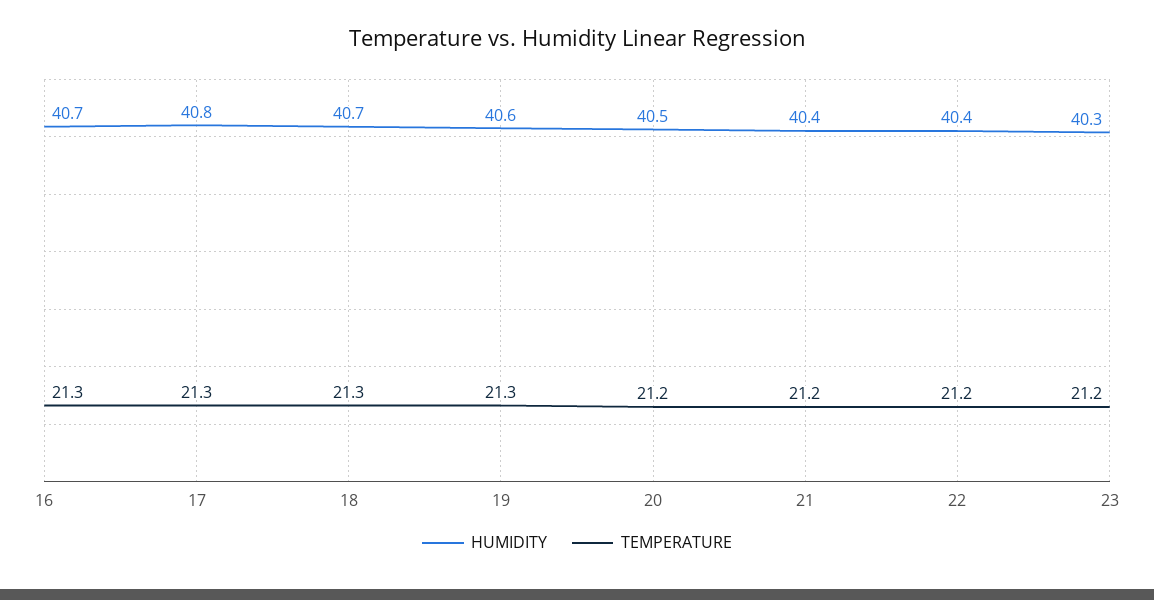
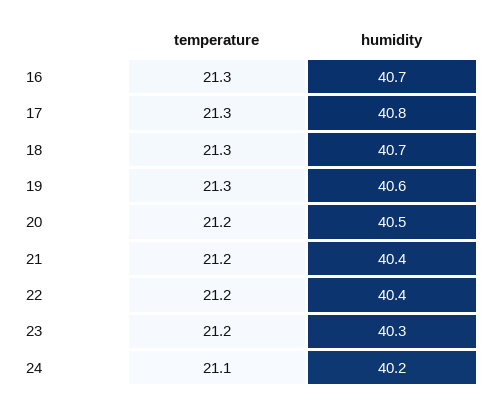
TEMPERATURE, 24: none -> 21.1
HUMIDITY, 24: none -> 40.2

